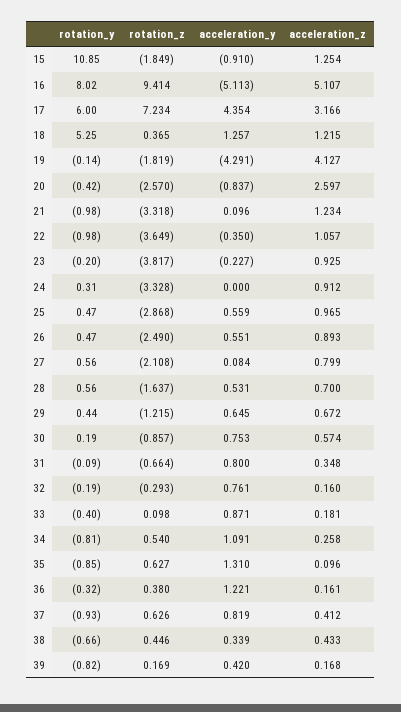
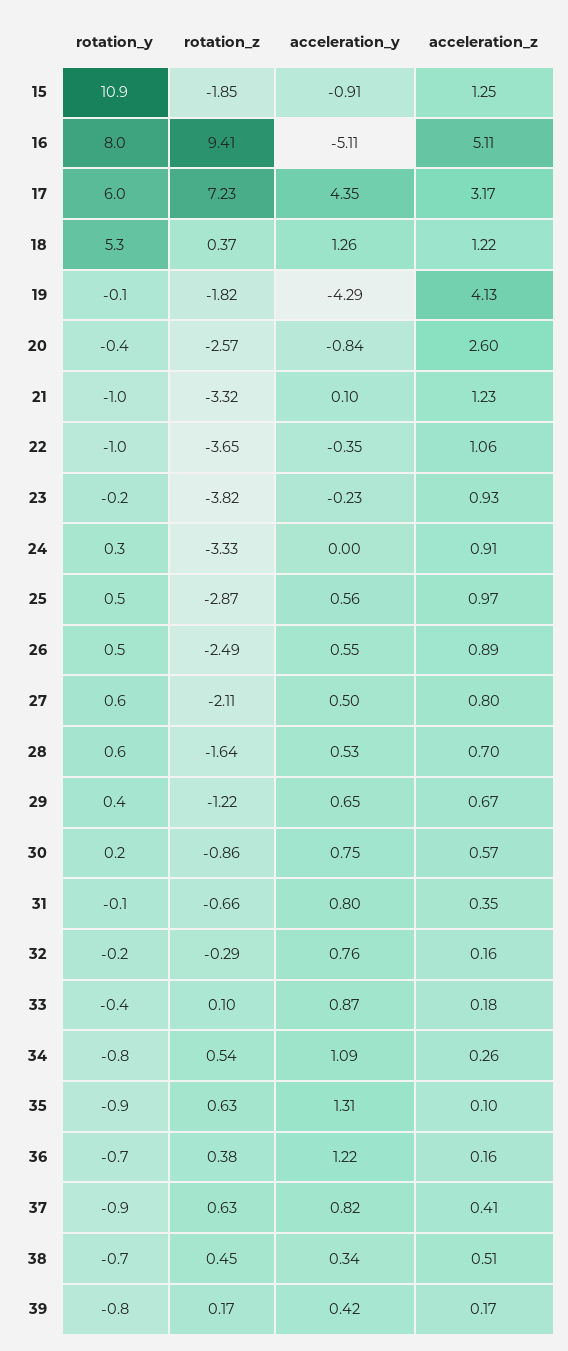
acceleration_y, 27: 0.084 -> 0.5
rotation_y, 36: -0.32 -> -0.7
acceleration_z, 38: 0.433 -> 0.51

